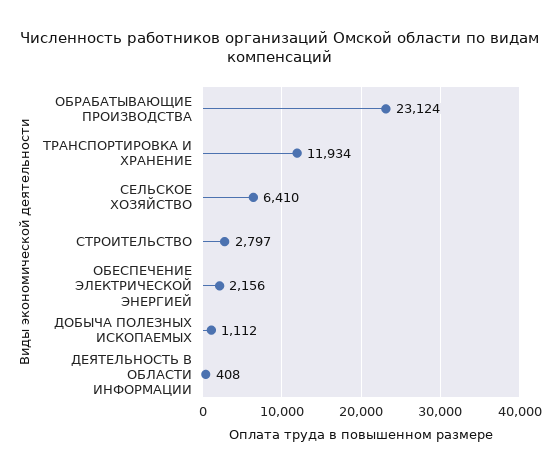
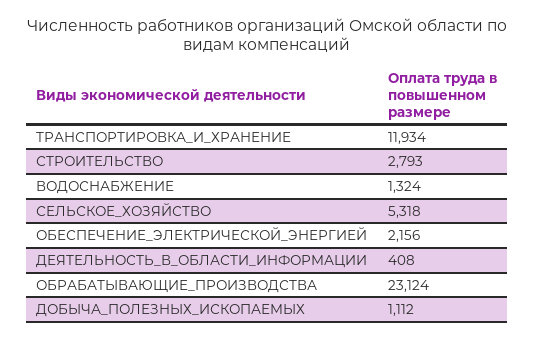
СЕЛЬСКОЕ ХОЗЯЙСТВО: 6410 -> 5318
СТРОИТЕЛЬСТВО: 2797 -> 2793
ВОДОСНАБЖЕНИЕ: none -> 1324

